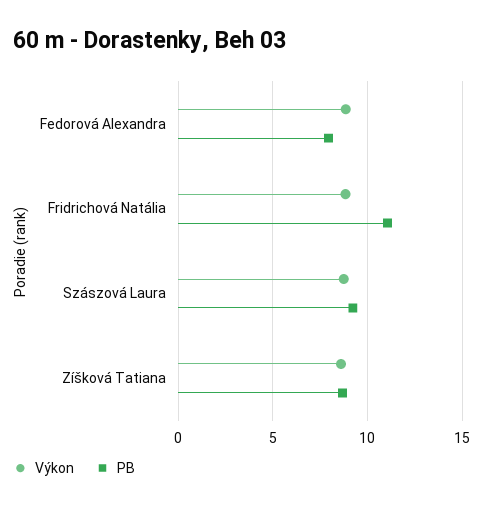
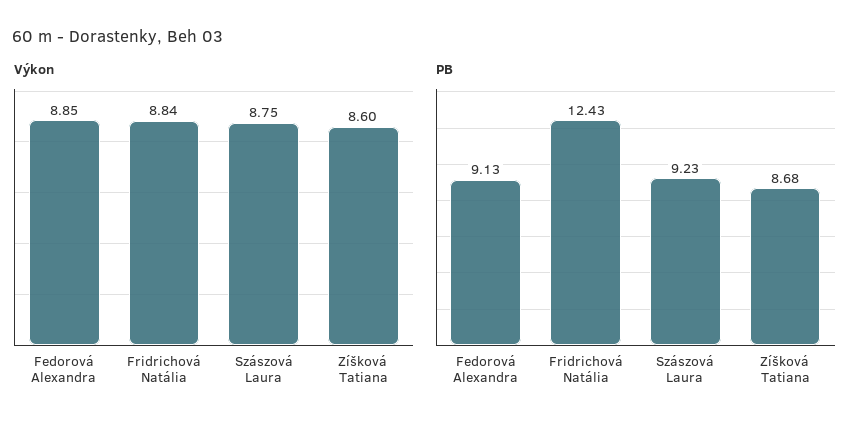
PB, Fedorová Alexandra: 8 -> 9.13
PB, Fridrichová Natália: 11 -> 12.43

